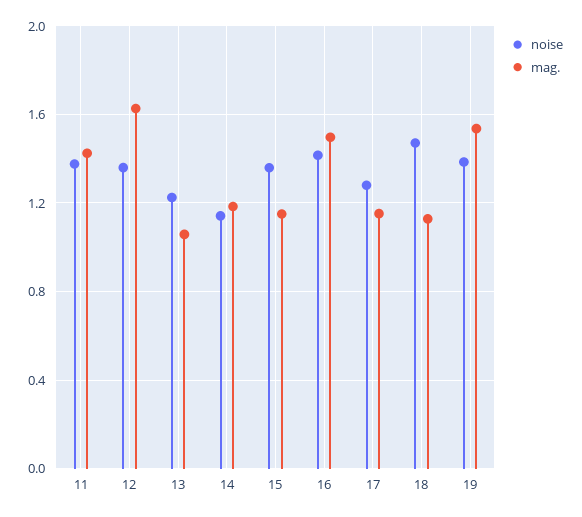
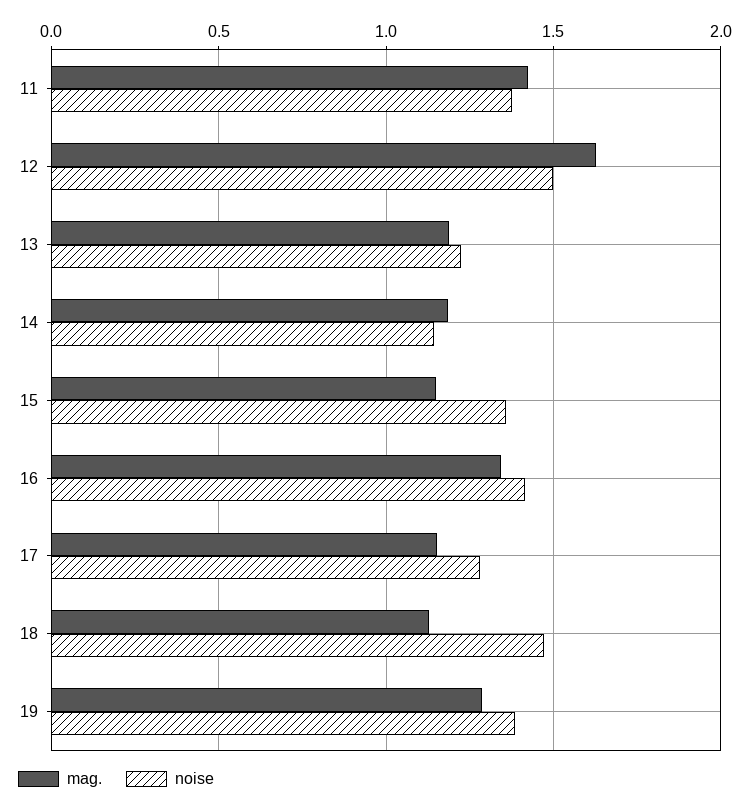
noise, 12: 1.35 -> 1.5
mag., 13: 1.05 -> 1.2
mag., 16: 1.5 -> 1.35
mag., 19: 1.55 -> 1.3

